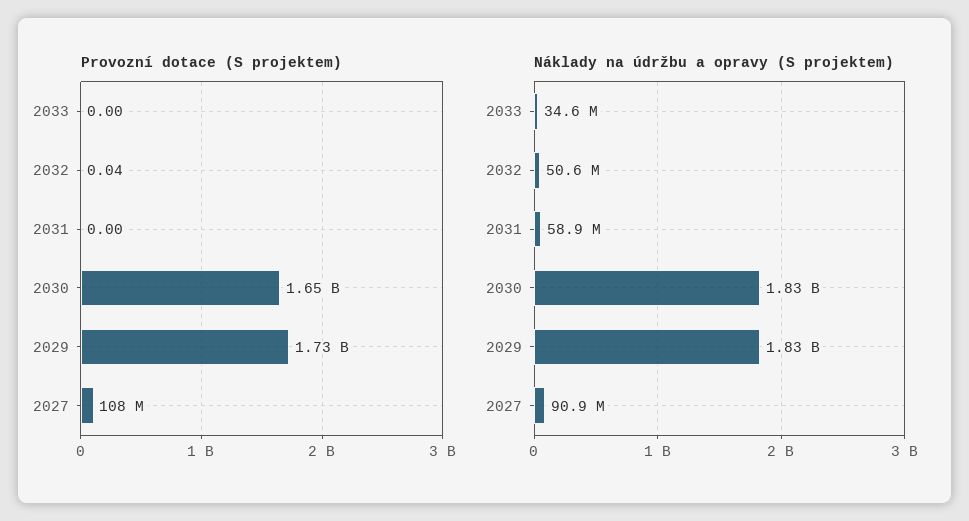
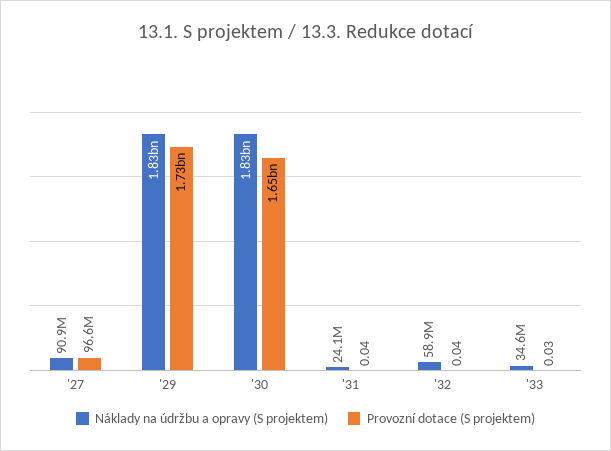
Provozní dotace (S projektem), 2033: 0 -> 0.03
Provozní dotace (S projektem), 2031: 0 -> 0.04
Provozní dotace (S projektem), 2027: 108000000 -> 96600000
Náklady na údržbu a opravy (S projektem), 2032: 50600000 -> 58900000
Náklady na údržbu a opravy (S projektem), 2031: 58900000 -> 24100000

